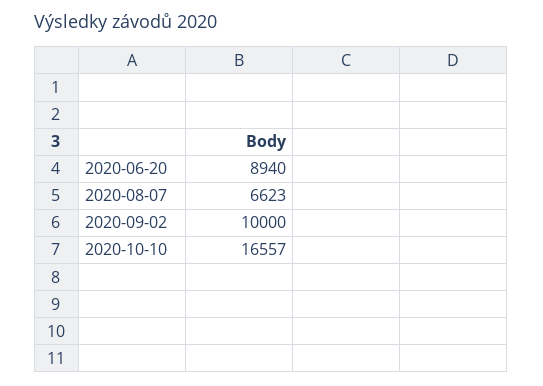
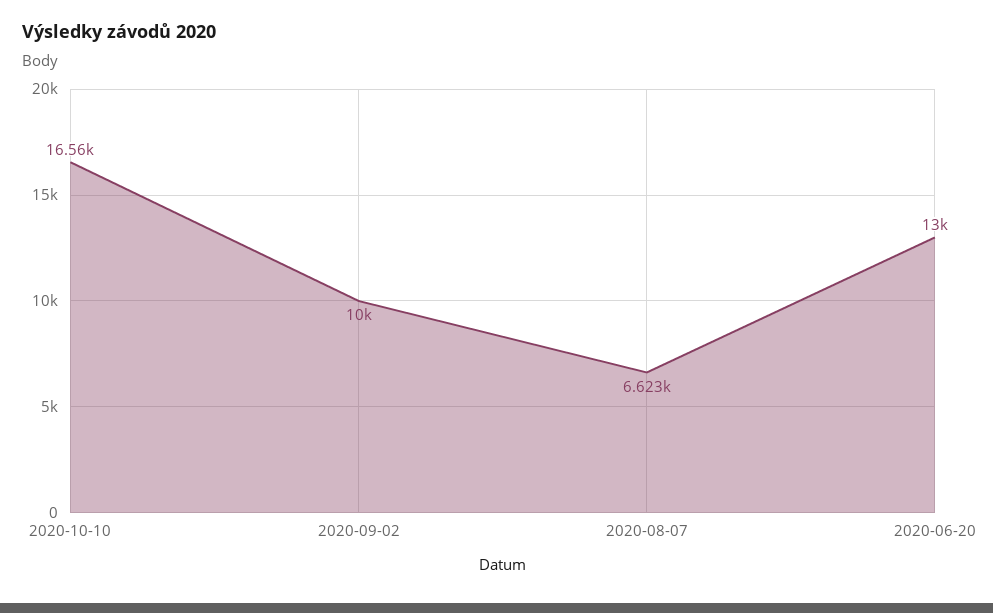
2020-06-20: 8940 -> 13000

